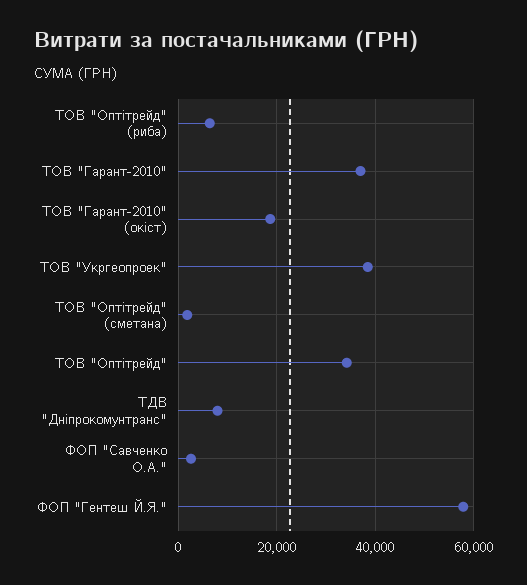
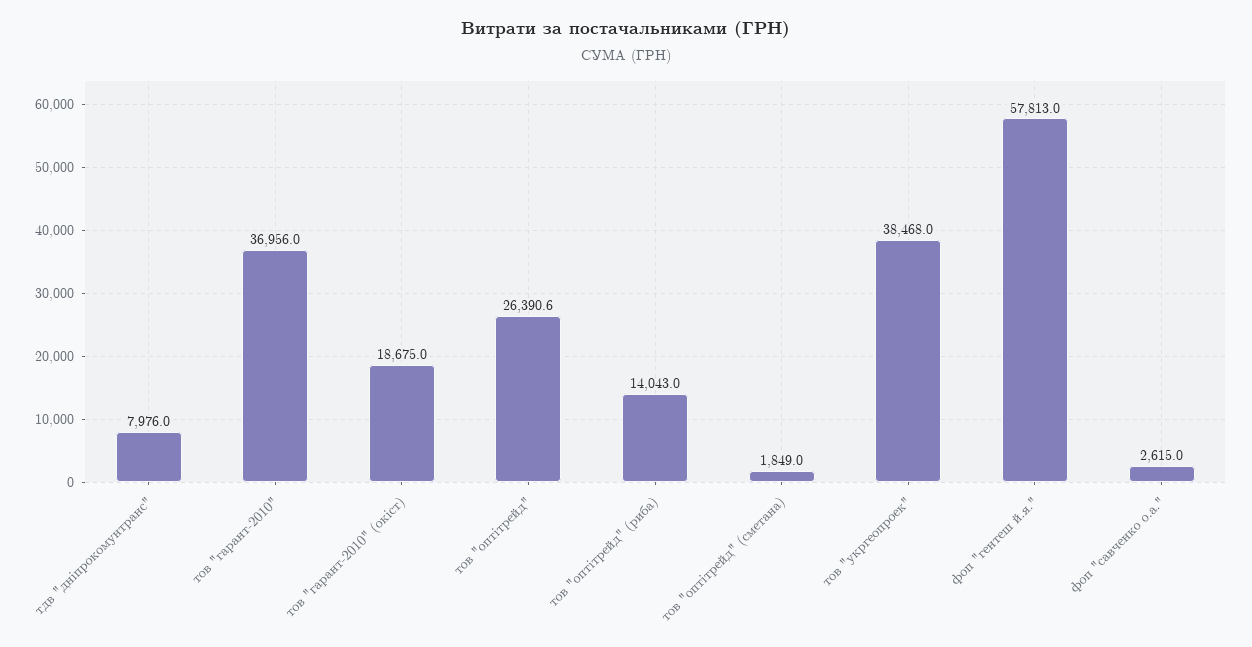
ТОВ "Оптітрейд" (риба): 6000 -> 14043
ТОВ "Оптітрейд": 34000 -> 26390.6

